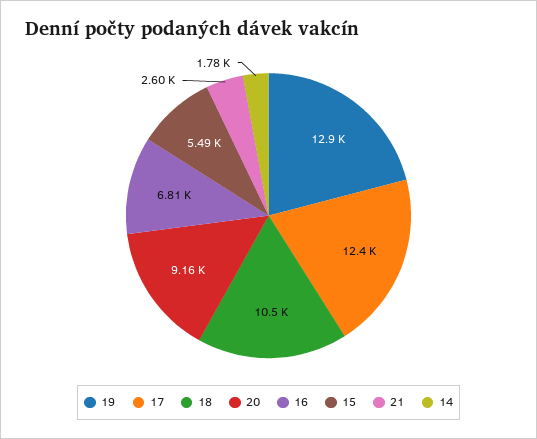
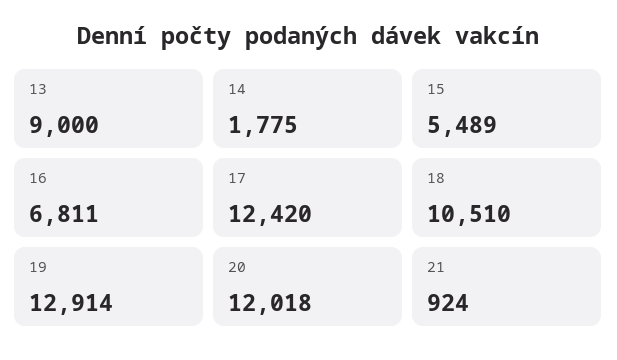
20: 9160 -> 12018
21: 2600 -> 924
13: none -> 9000

